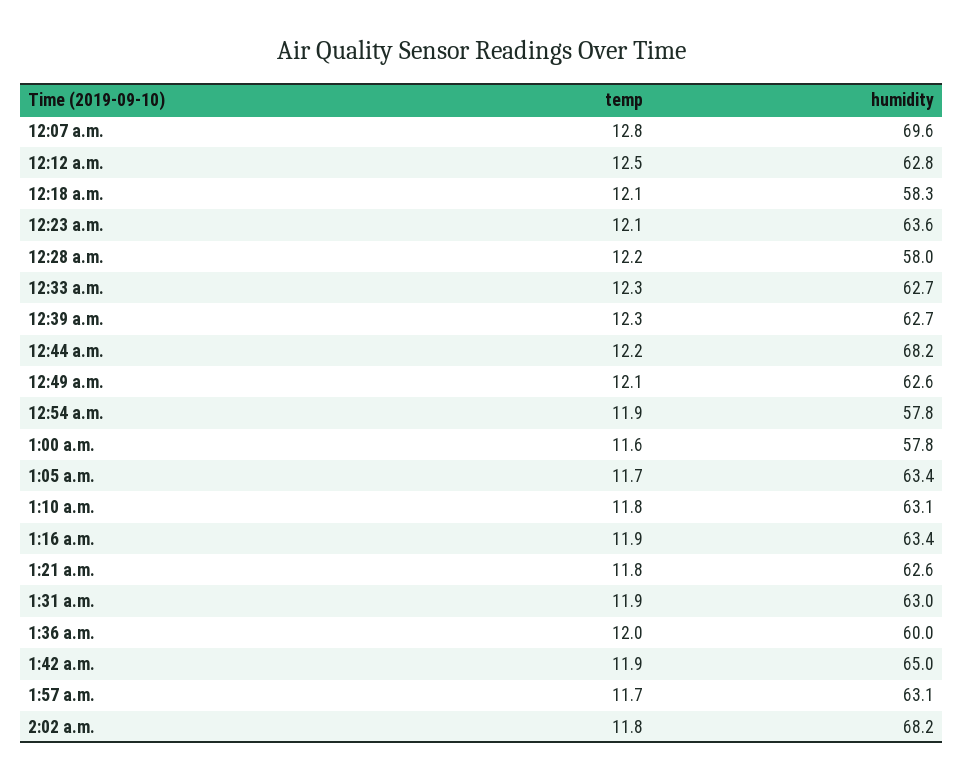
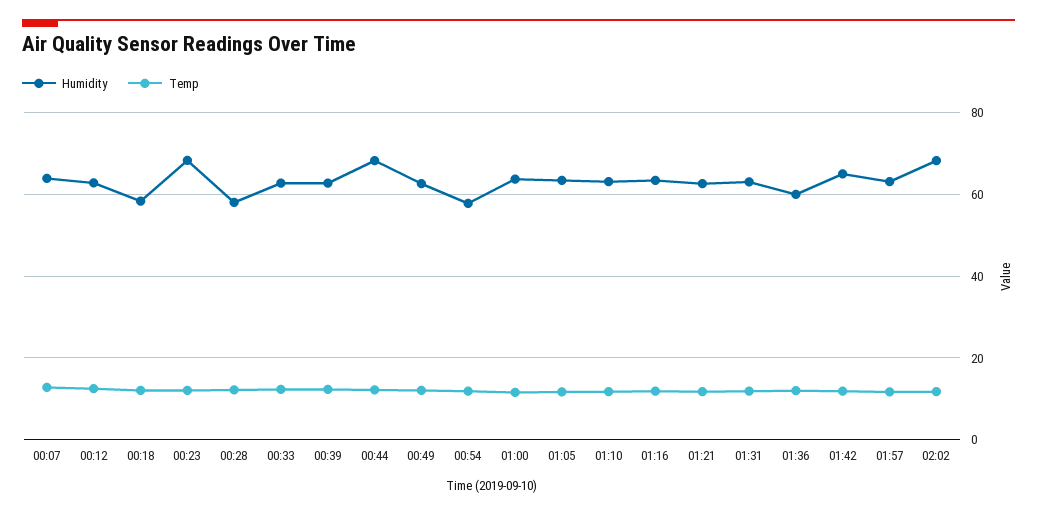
humidity, 12:07 a.m.: 69.6 -> 64
humidity, 12:23 a.m.: 63.6 -> 68
humidity, 1:00 a.m.: 57.8 -> 64

